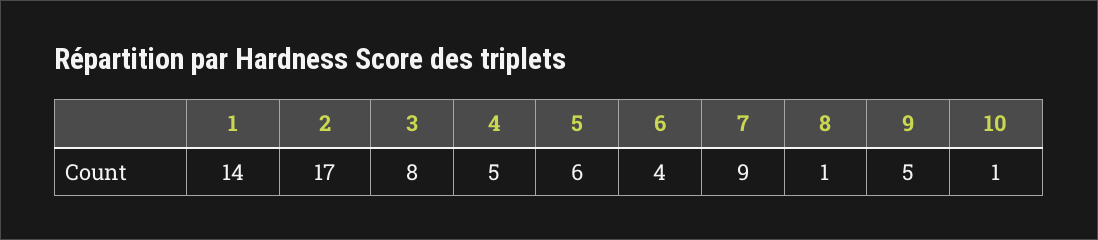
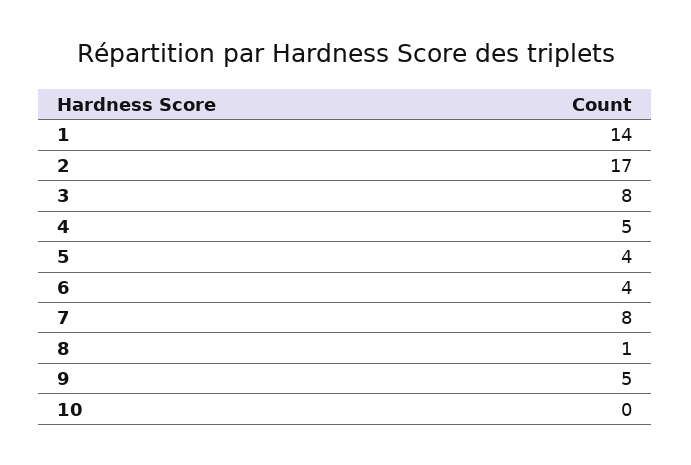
5: 6 -> 4
7: 9 -> 8
10: 1 -> 0

